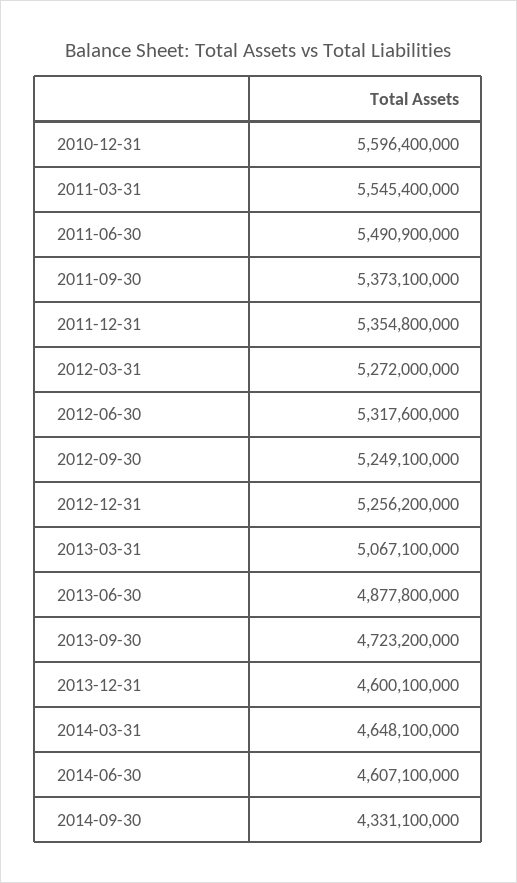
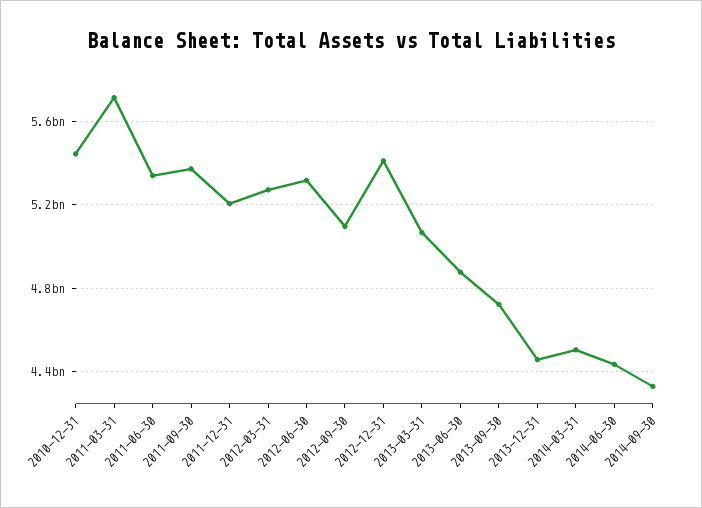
2010-12-31: 5596400000 -> 5450000000
2011-03-31: 5545400000 -> 5700000000
2011-06-30: 5490900000 -> 5350000000
2011-12-31: 5354800000 -> 5200000000
2012-09-30: 5249100000 -> 5100000000
2012-12-31: 5256200000 -> 5400000000
2013-12-31: 4600100000 -> 4450000000
2014-03-31: 4648100000 -> 4500000000
2014-06-30: 4607100000 -> 4450000000

